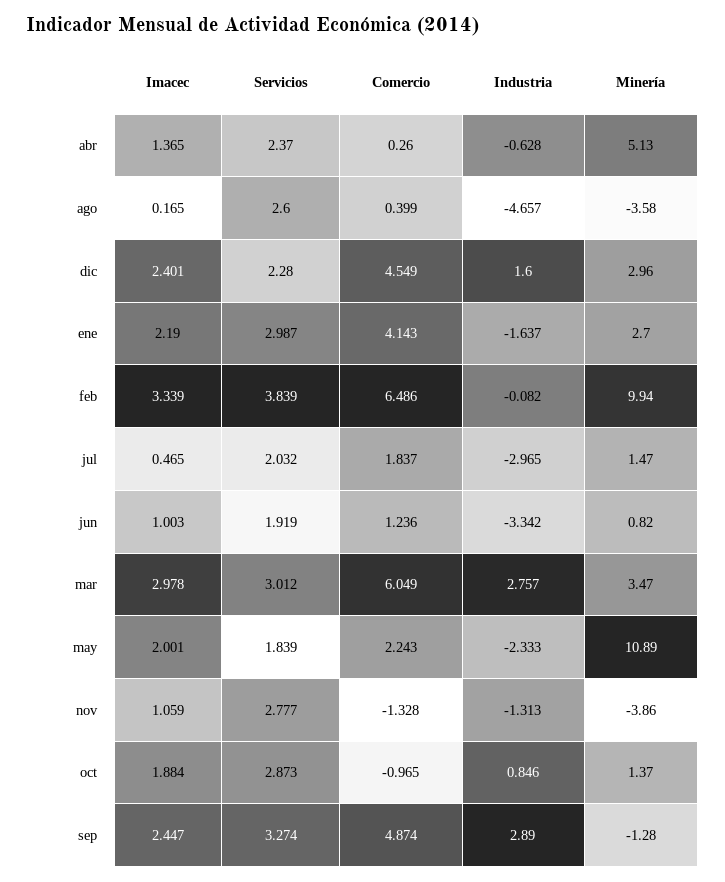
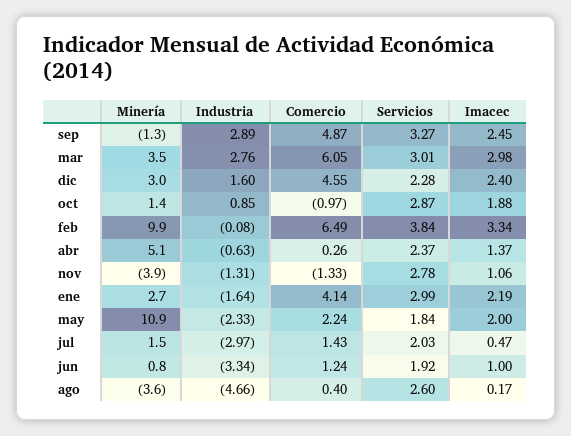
Comercio, jul: 1.837 -> 1.43

